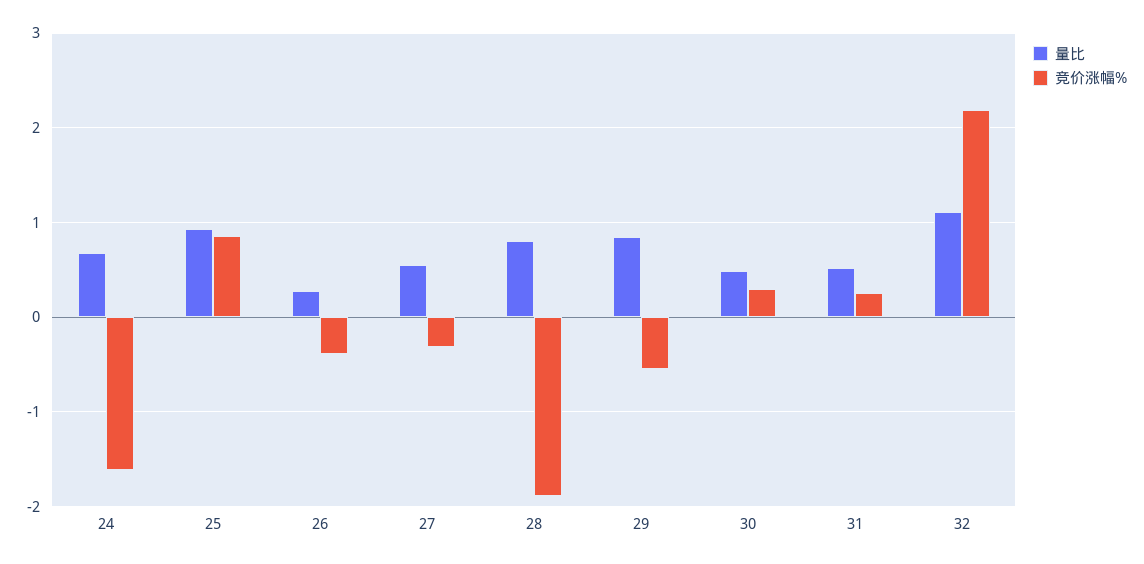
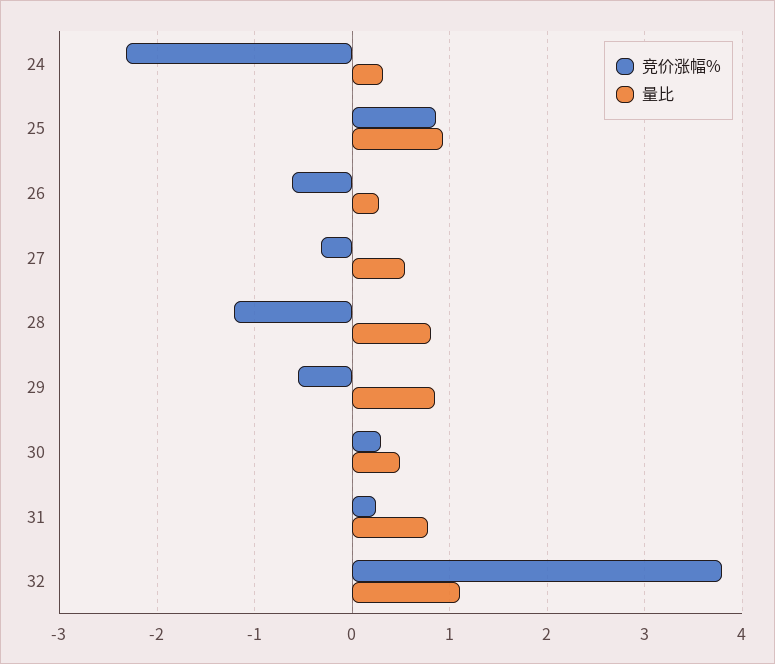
量比, 24: 0.7 -> 0.3
竞价涨幅%, 24: -1.6 -> -2.3
竞价涨幅%, 26: -0.4 -> -0.6
竞价涨幅%, 28: -1.9 -> -1.2
量比, 31: 0.5 -> 0.8
竞价涨幅%, 32: 2.2 -> 3.8

